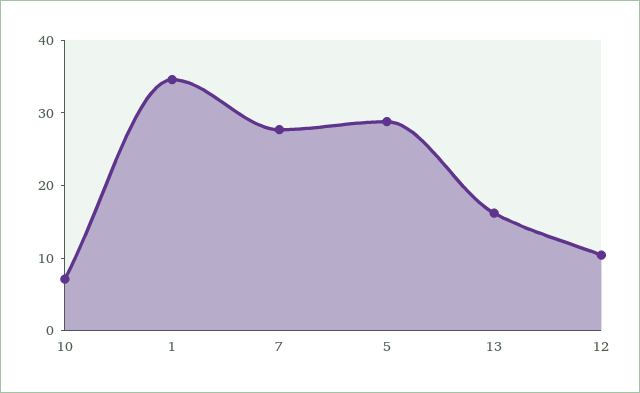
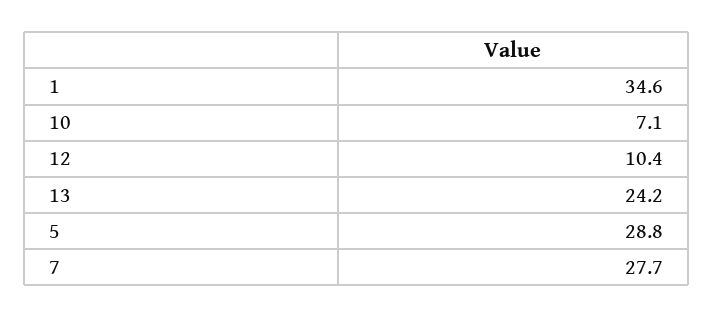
13: 16 -> 24.2

